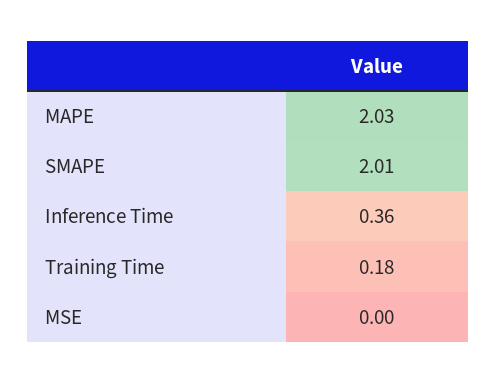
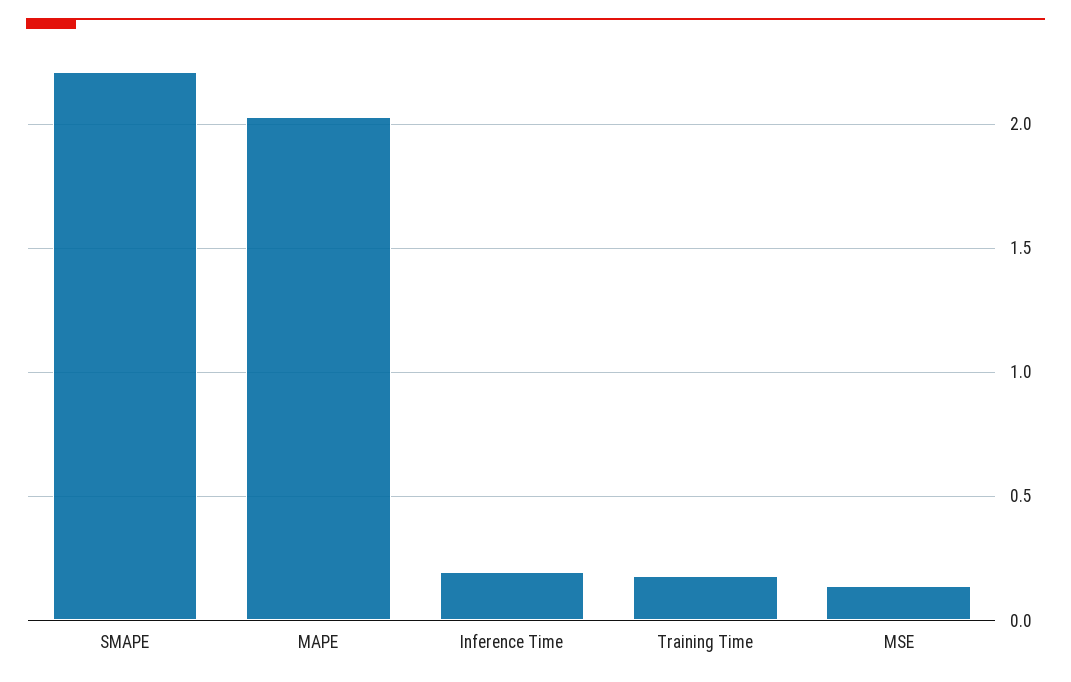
SMAPE: 2.01 -> 2.2
Inference Time: 0.36 -> 0.2
MSE: 0 -> 0.15

